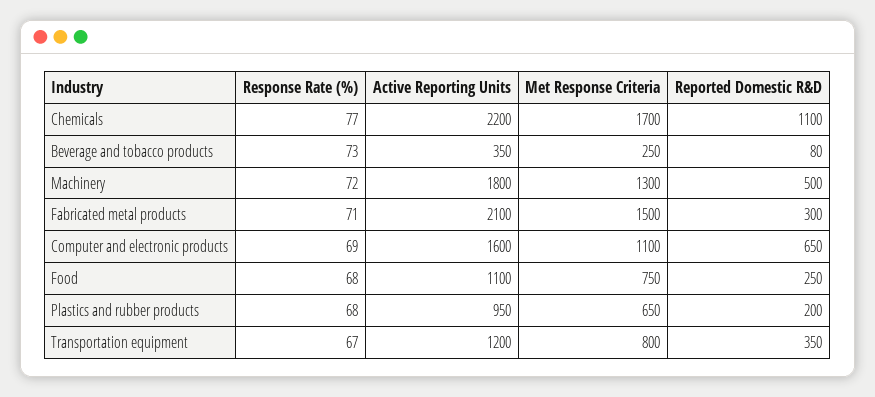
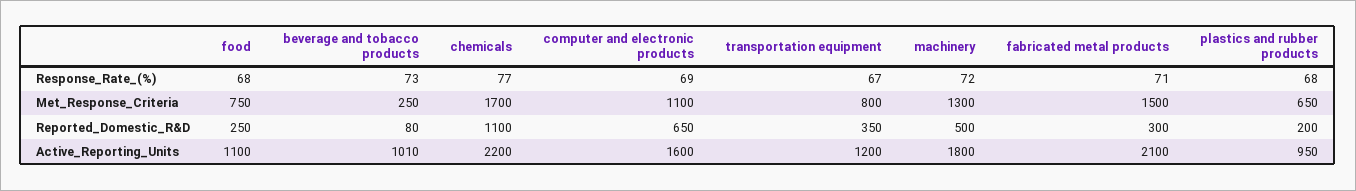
Active Reporting Units, Beverage and tobacco products: 350 -> 1010

